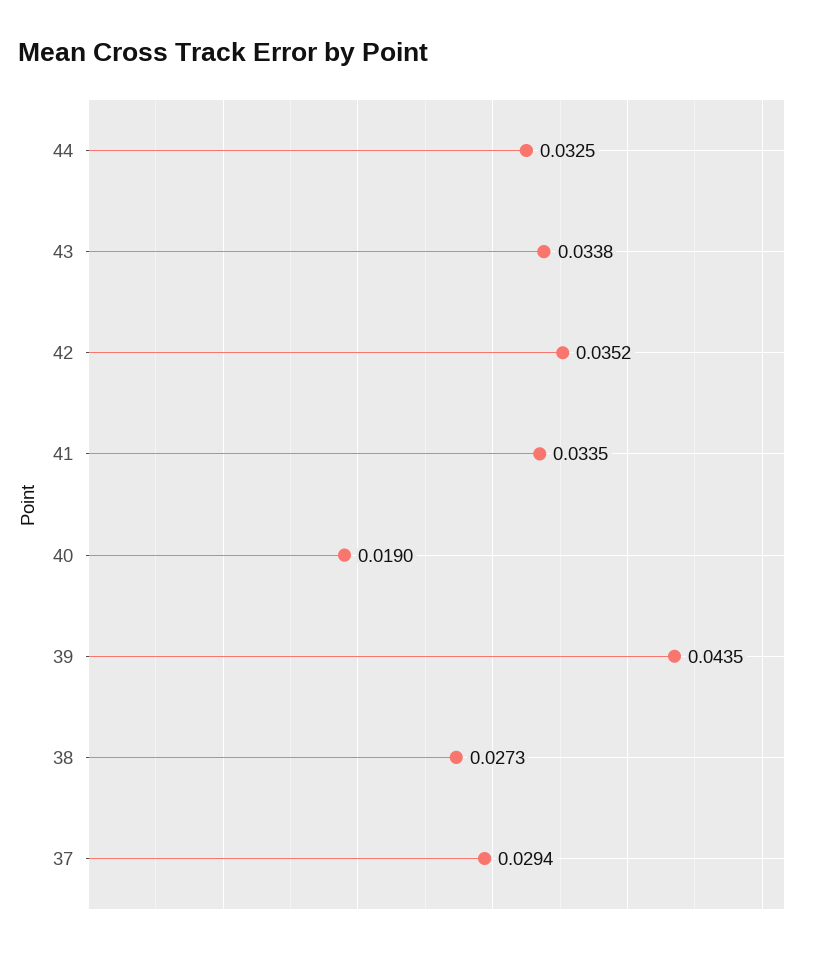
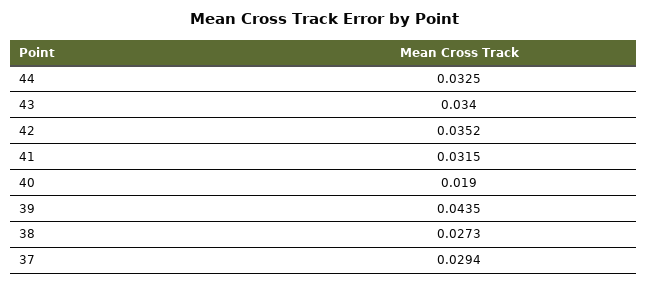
43: 0.0338 -> 0.034
41: 0.0335 -> 0.0315

